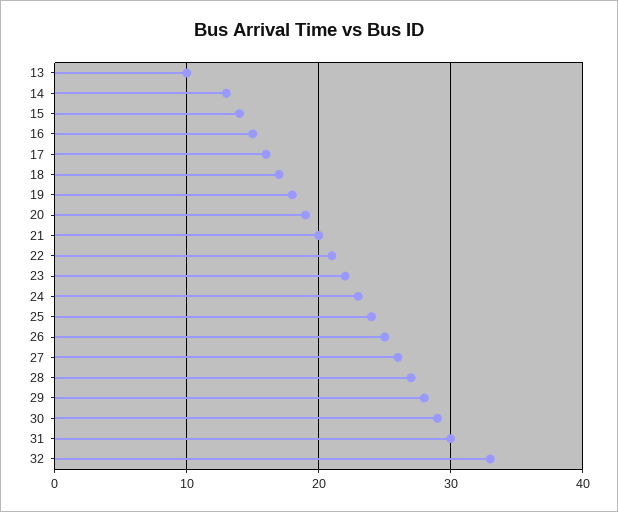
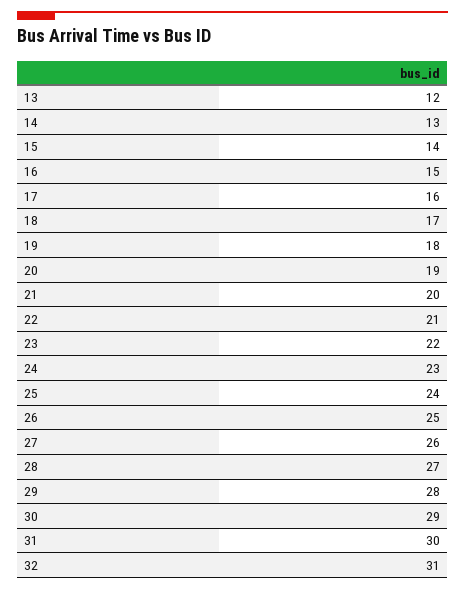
13: 10 -> 12
32: 33 -> 31

